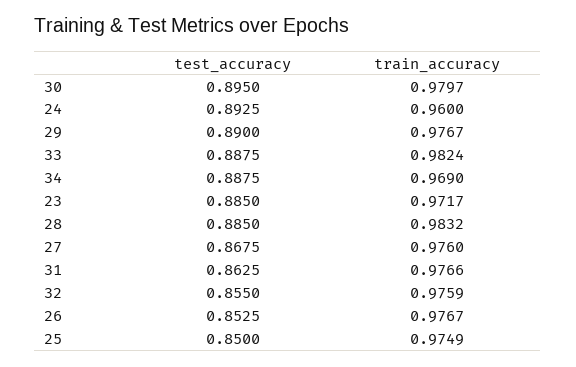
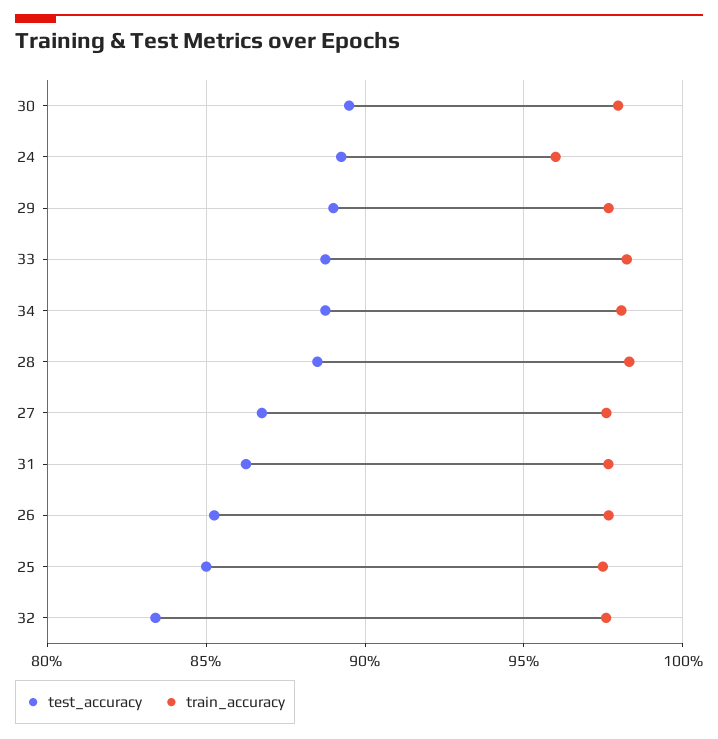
train_accuracy, 34: 0.969 -> 0.98
test_accuracy, 23: 0.885 -> none
train_accuracy, 23: 0.9717 -> none
test_accuracy, 32: 0.855 -> 0.835

